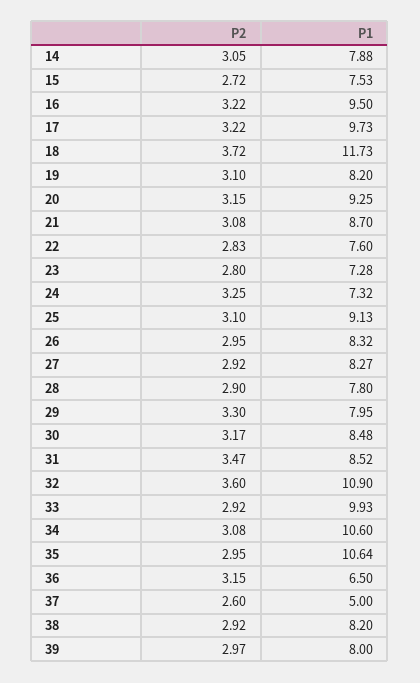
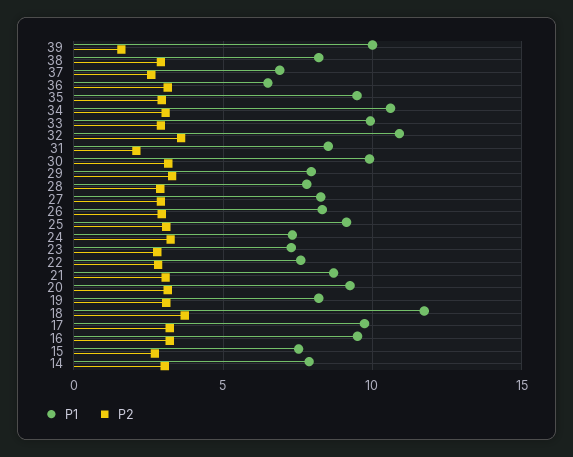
P1, 30: 8.48 -> 10
P2, 31: 3.47 -> 2
P1, 35: 10.64 -> 9.5
P1, 37: 5 -> 7
P2, 39: 2.97 -> 1.5
P1, 39: 8 -> 10

